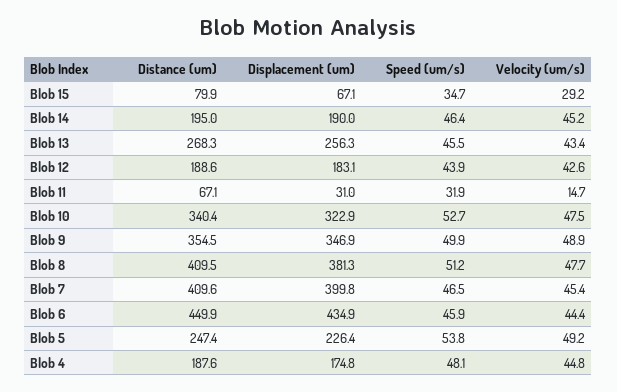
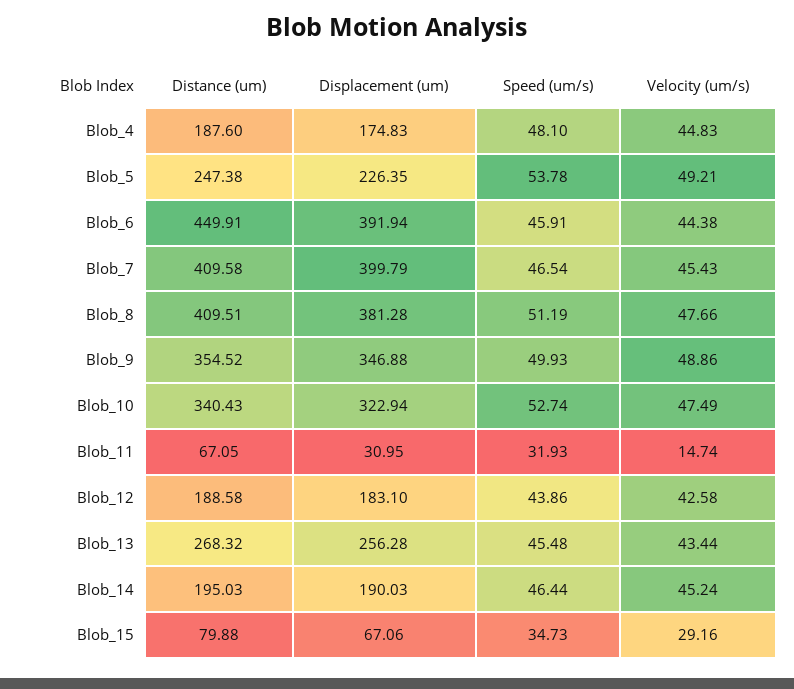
Displacement (um), Blob 6: 434.9 -> 391.94

